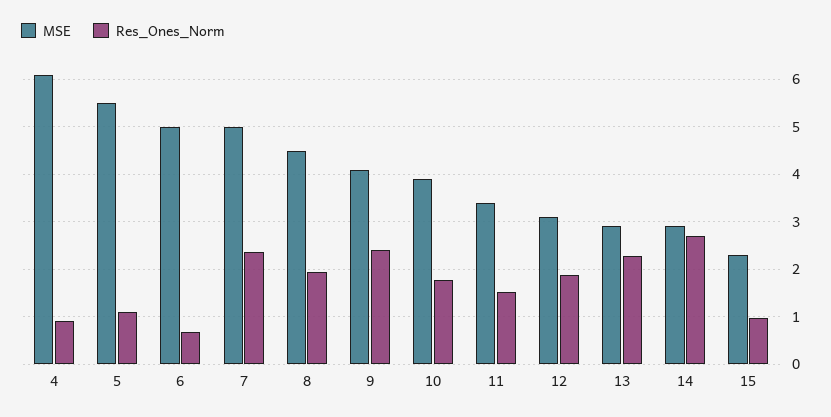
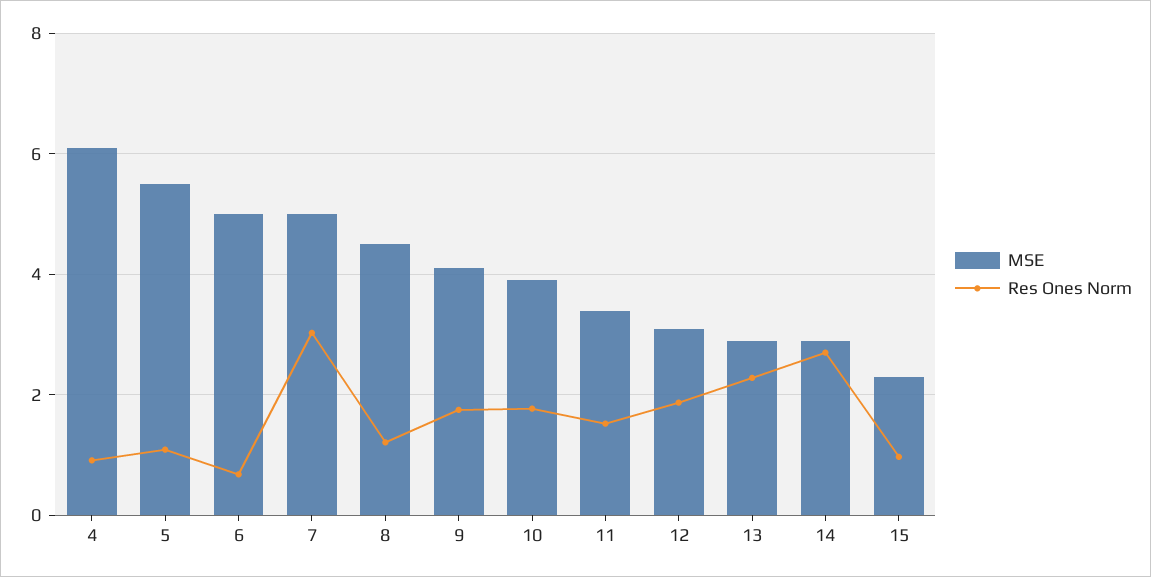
Res_Ones_Norm, 7: 2.4 -> 3
Res_Ones_Norm, 8: 2 -> 1.2
Res_Ones_Norm, 9: 2.4 -> 1.8

